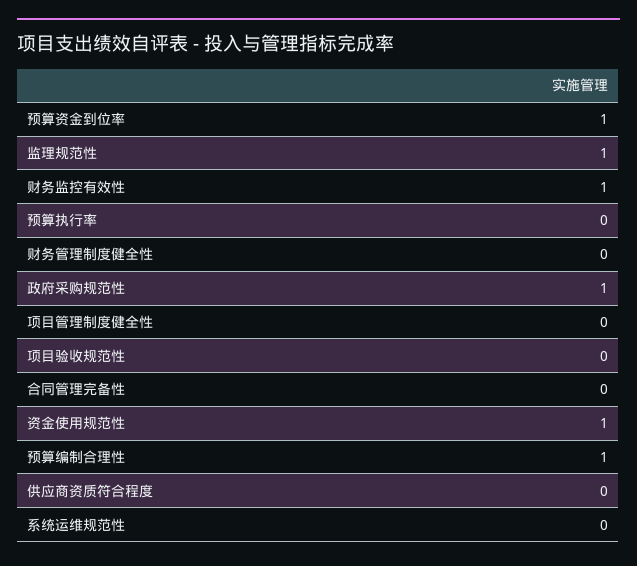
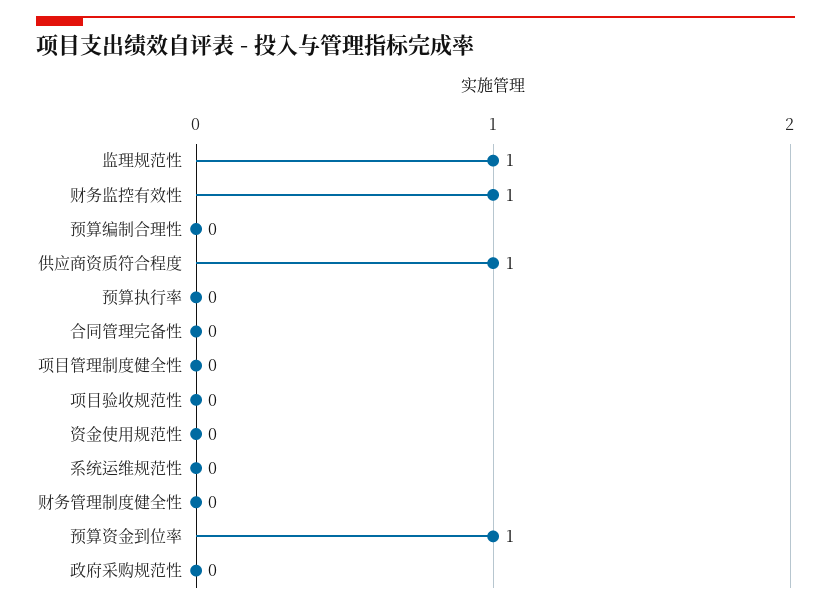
政府采购规范性: 1 -> 0
资金使用规范性: 1 -> 0
预算编制合理性: 1 -> 0
供应商资质符合程度: 0 -> 1

